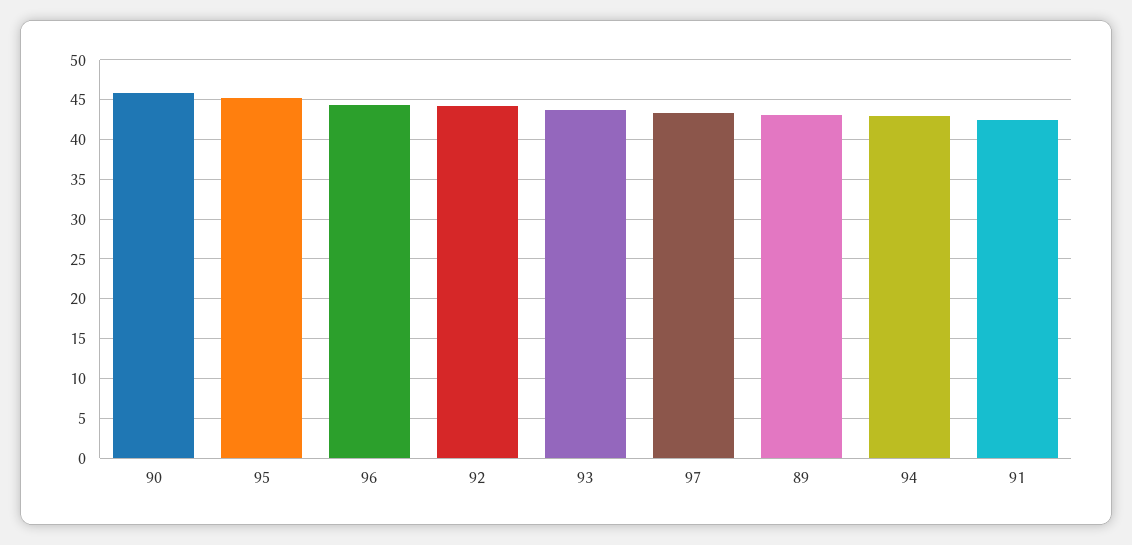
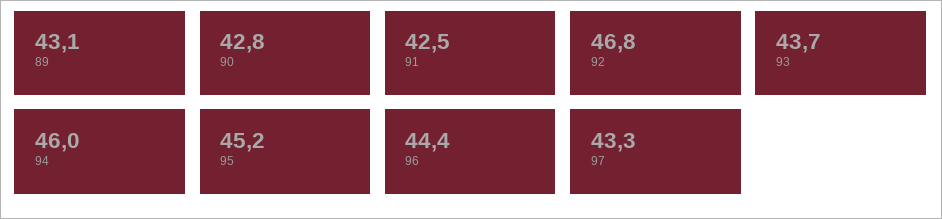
90: 46 -> 42.8
92: 44 -> 46.8
94: 43 -> 46

